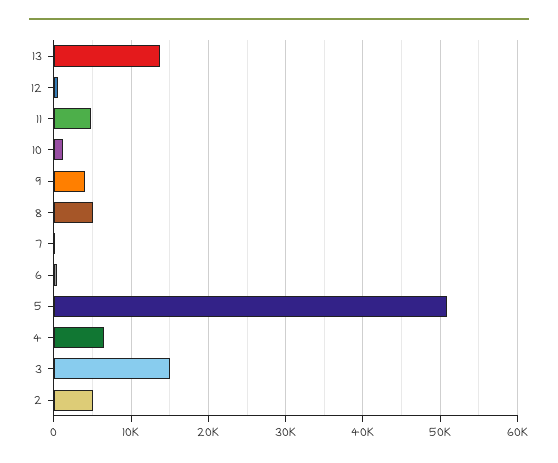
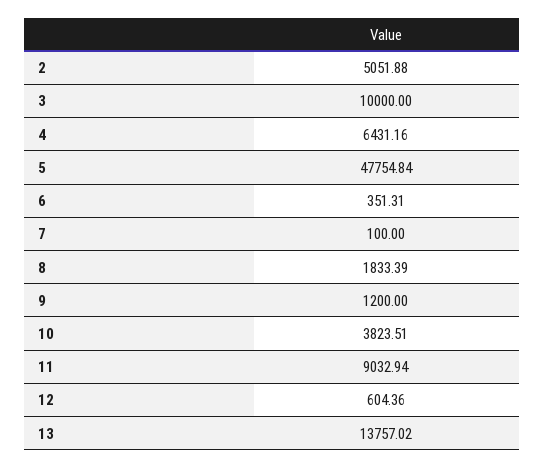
11: 5000 -> 9032.94
10: 1000 -> 3823.51
9: 4000 -> 1200
8: 5000 -> 1833.39
5: 51000 -> 47754.84
3: 15000 -> 10000

